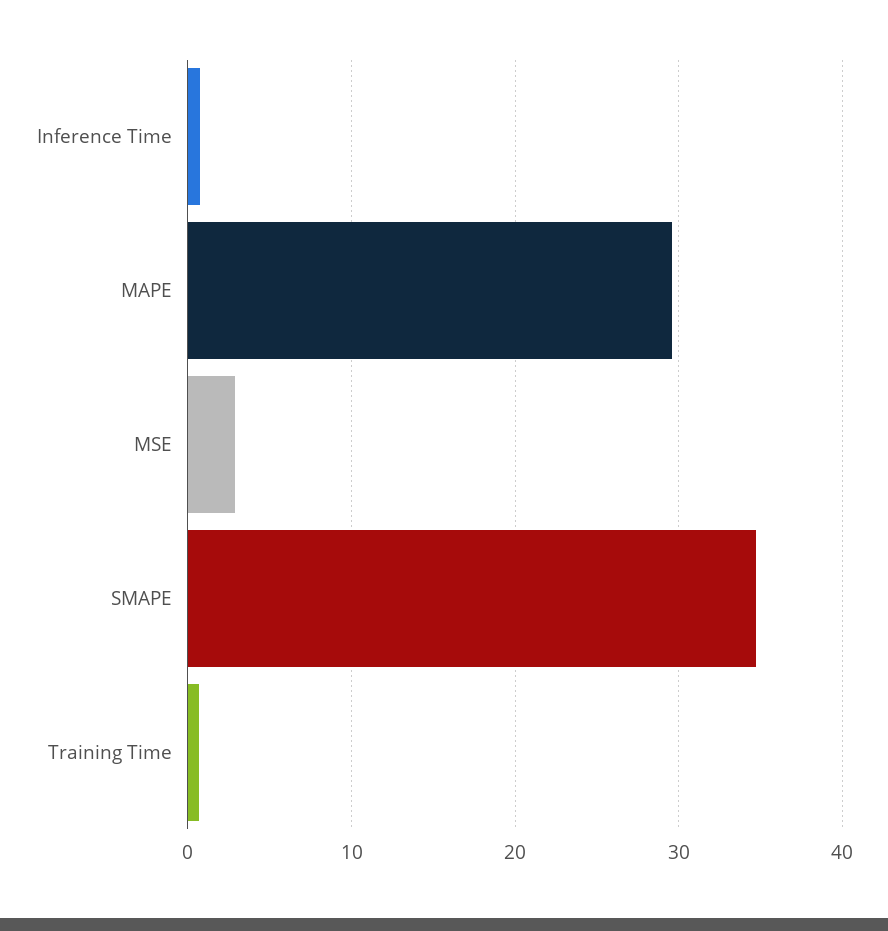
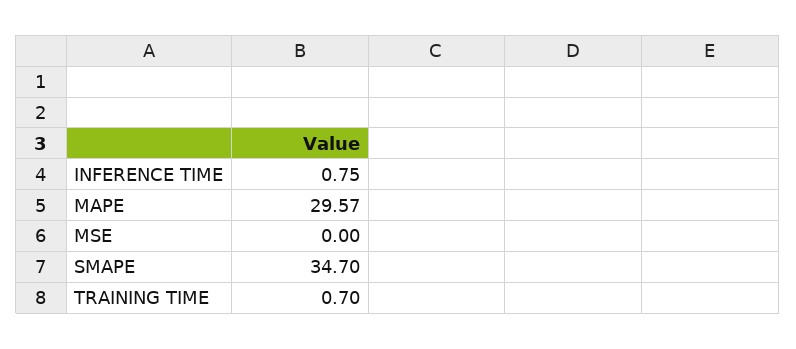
MSE: 3 -> 0

